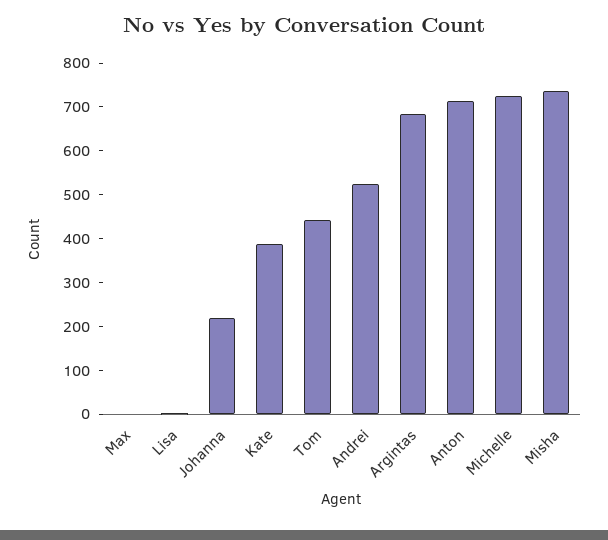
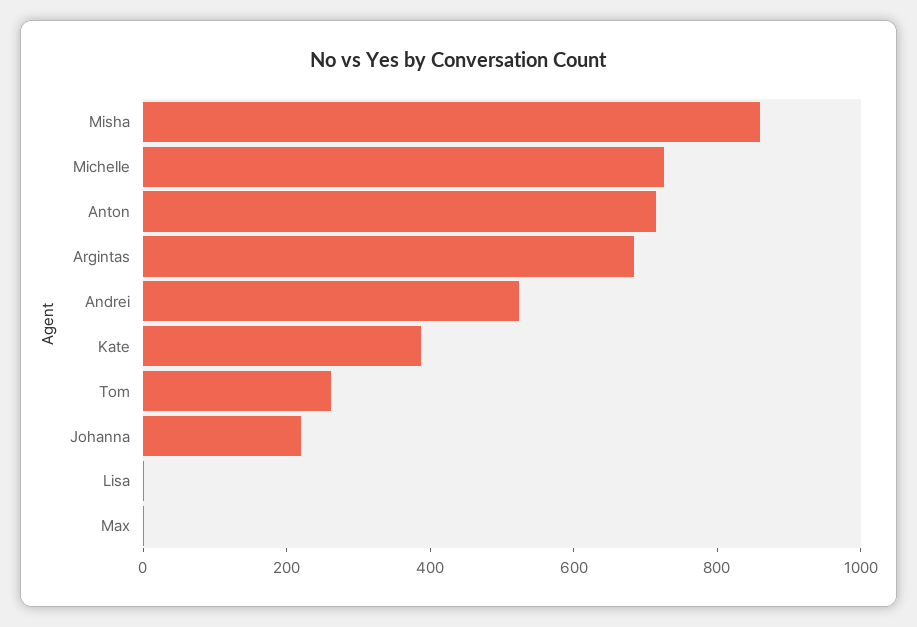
Tom: 440 -> 250
Misha: 740 -> 850

